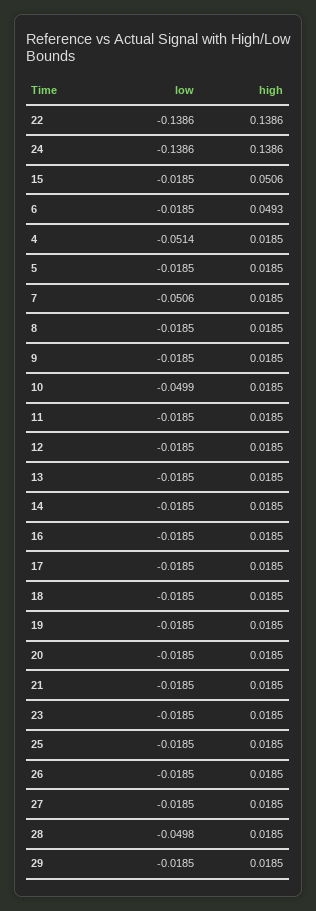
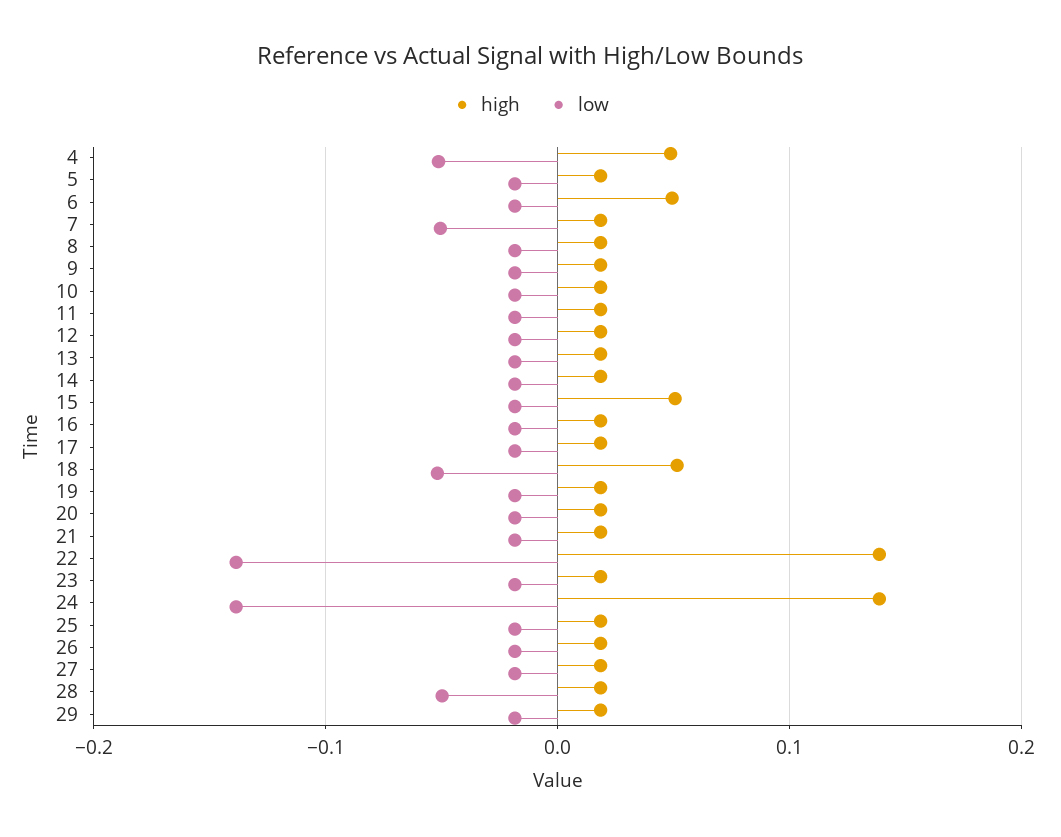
high, 4: 0.0185 -> 0.05
low, 10: -0.0499 -> -0.02
low, 18: -0.0185 -> -0.05
high, 18: 0.0185 -> 0.05

